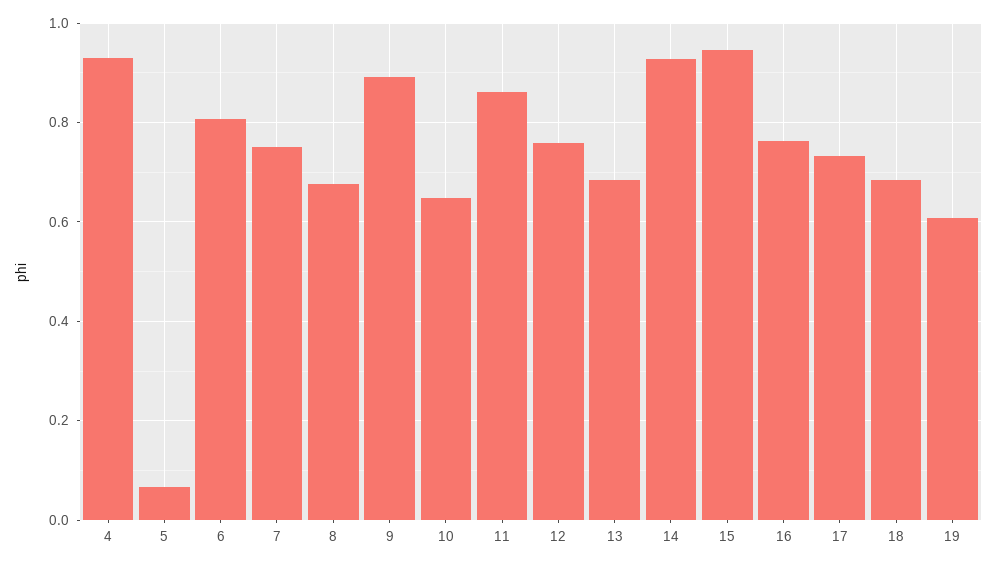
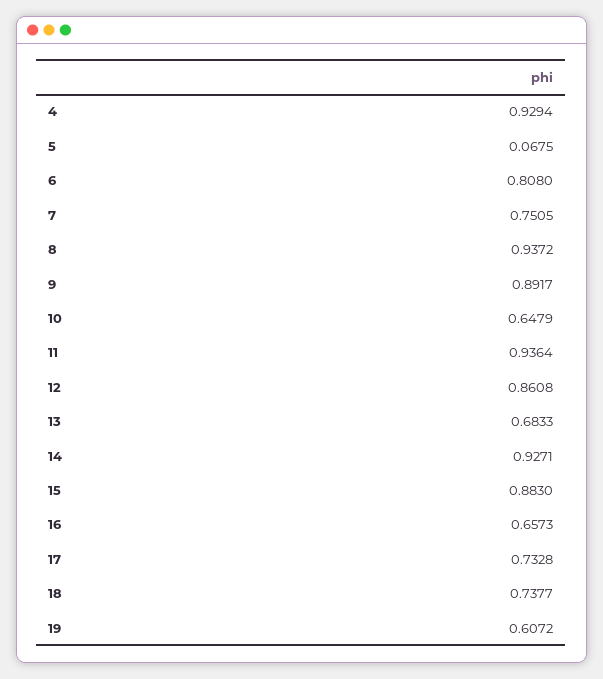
8: 0.68 -> 0.9372
11: 0.86 -> 0.9364
12: 0.76 -> 0.8608
15: 0.94 -> 0.883
16: 0.76 -> 0.6573
18: 0.68 -> 0.7377

